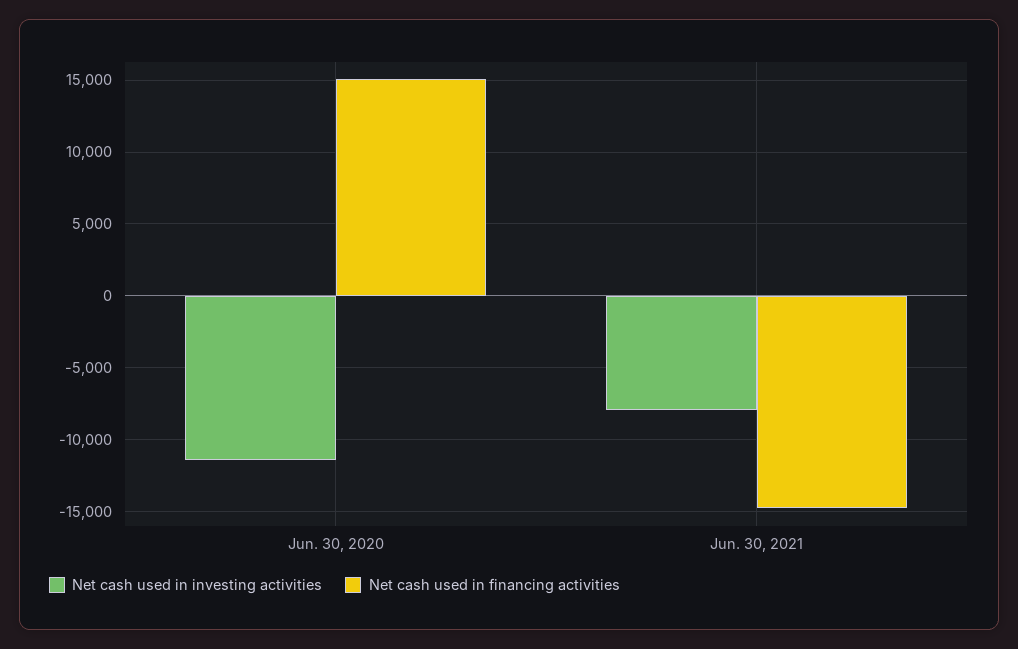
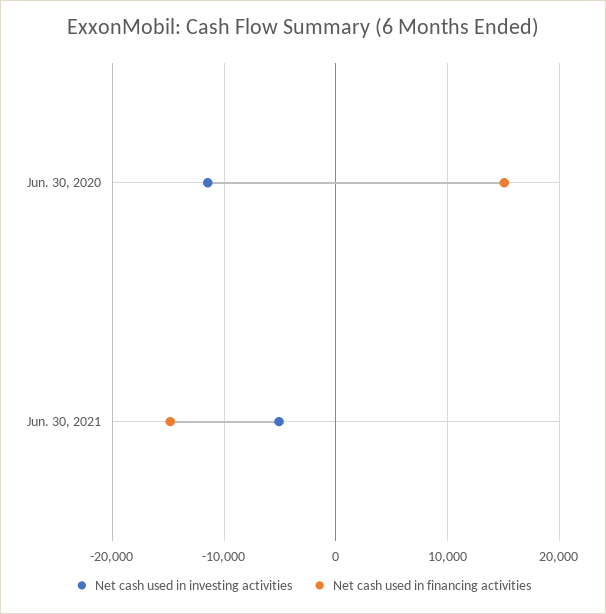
Net cash used in investing activities, Jun. 30, 2021: -8000 -> -5000

